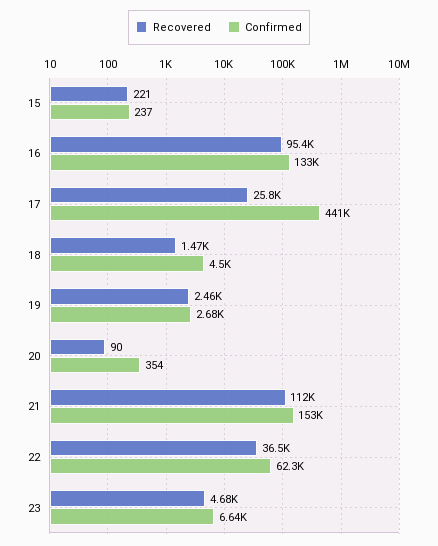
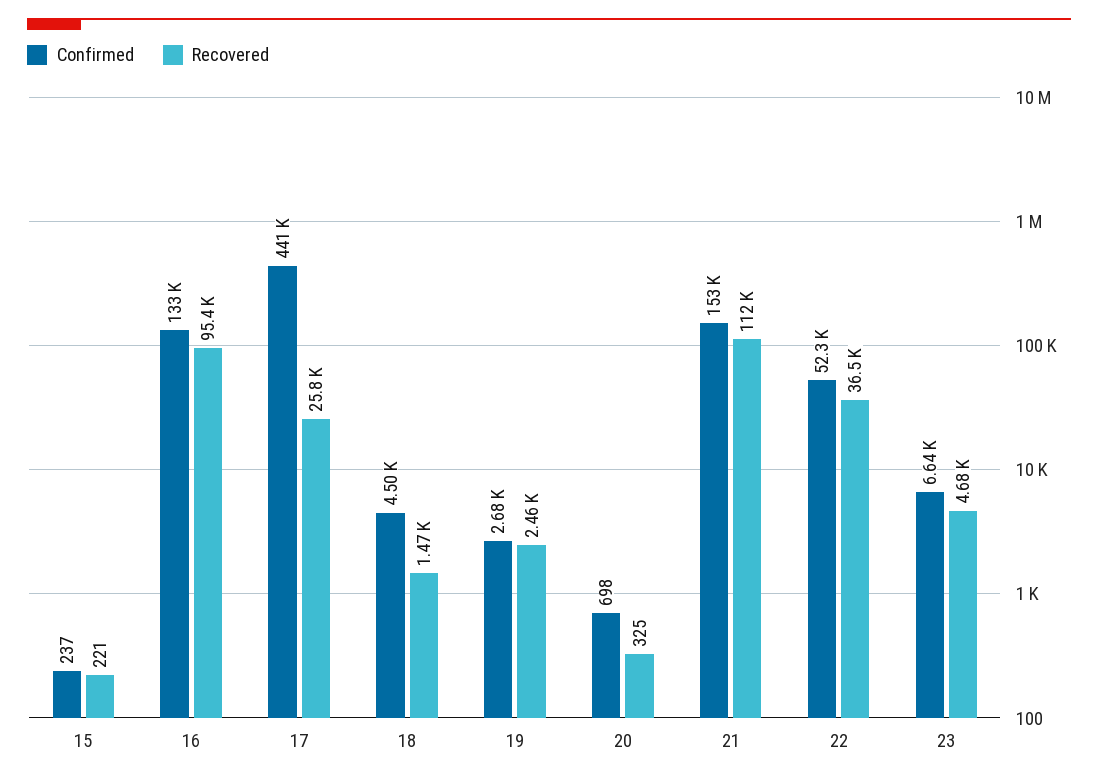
Recovered, 20: 90 -> 325
Confirmed, 20: 354 -> 698
Confirmed, 22: 62300 -> 52300

